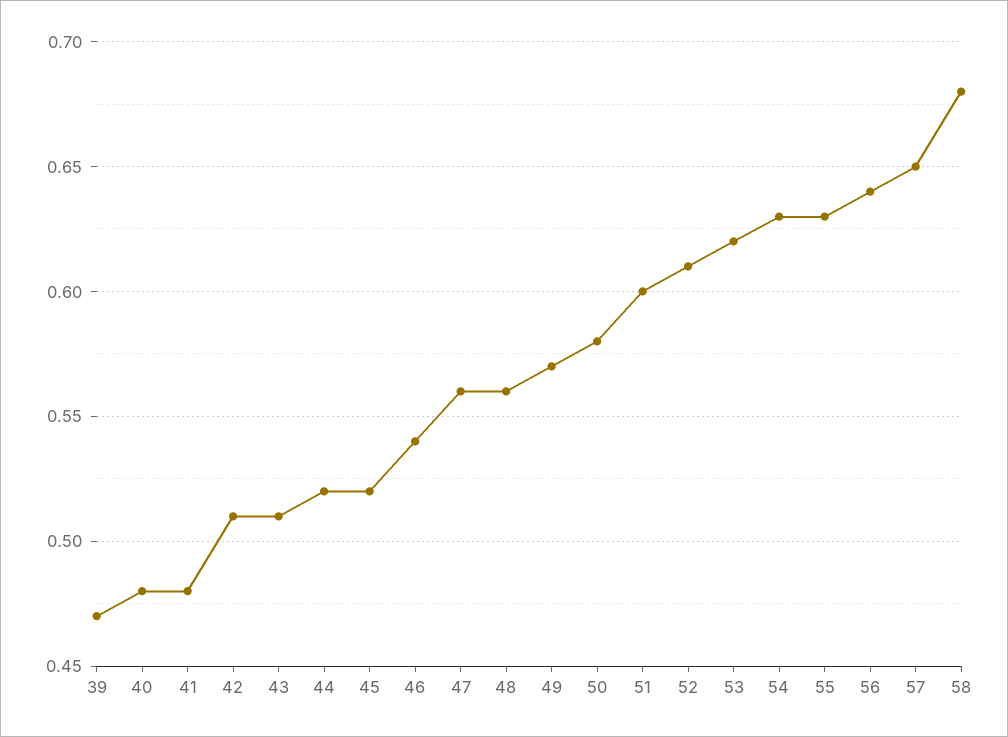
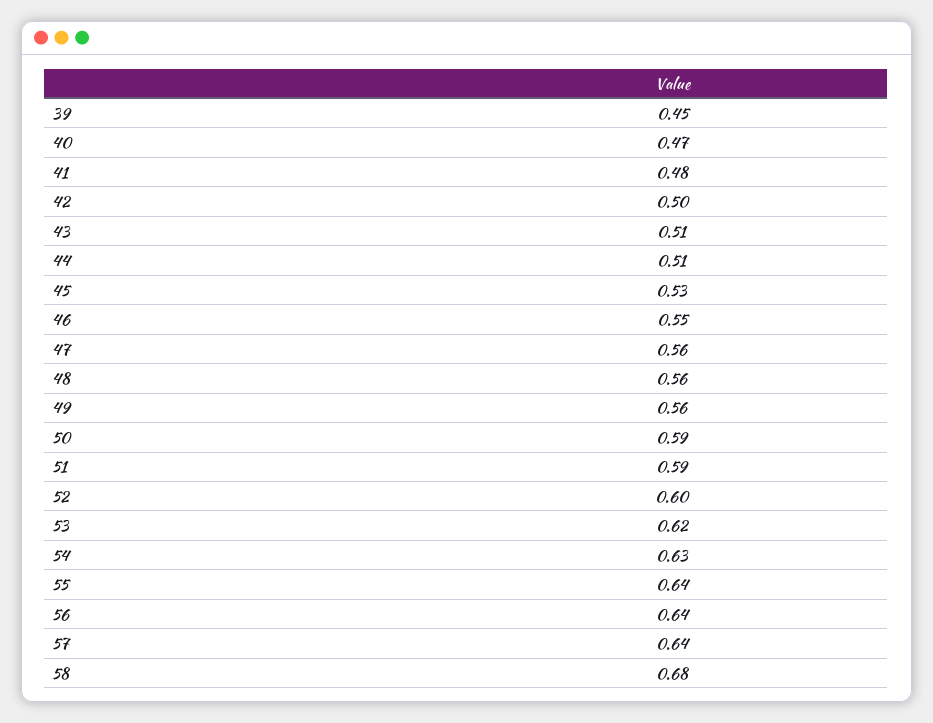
39: 0.47 -> 0.45
40: 0.48 -> 0.47
42: 0.51 -> 0.5
44: 0.52 -> 0.51
45: 0.52 -> 0.53
46: 0.54 -> 0.55
49: 0.57 -> 0.56
50: 0.58 -> 0.59
51: 0.6 -> 0.59
52: 0.61 -> 0.6
55: 0.63 -> 0.64
57: 0.65 -> 0.64

